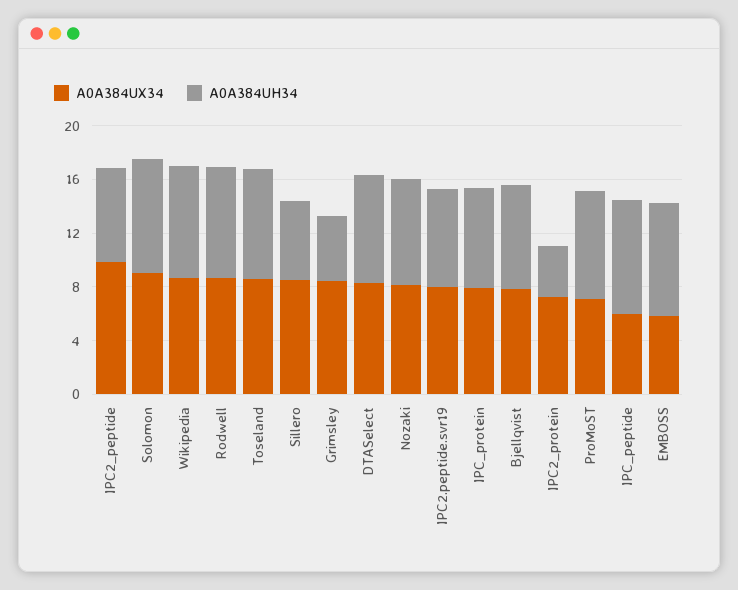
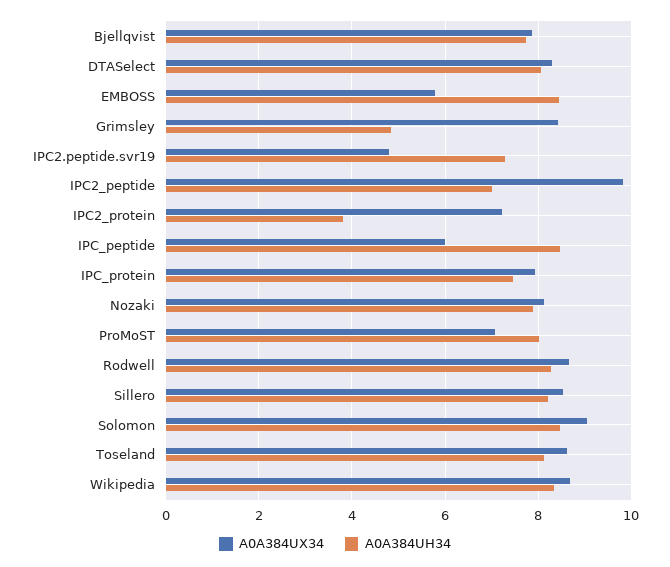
A0A384UH34, Sillero: 6 -> 8.2
A0A384UX34, IPC2.peptide.svr19: 8 -> 4.8

